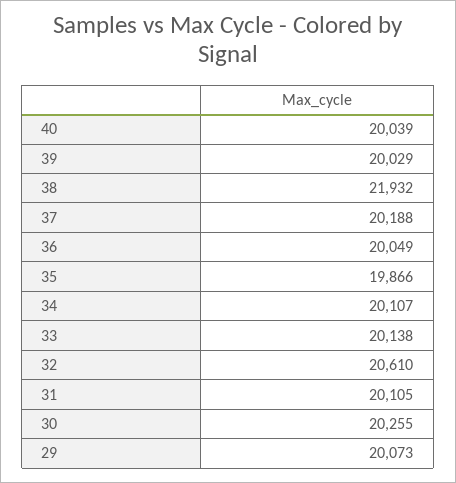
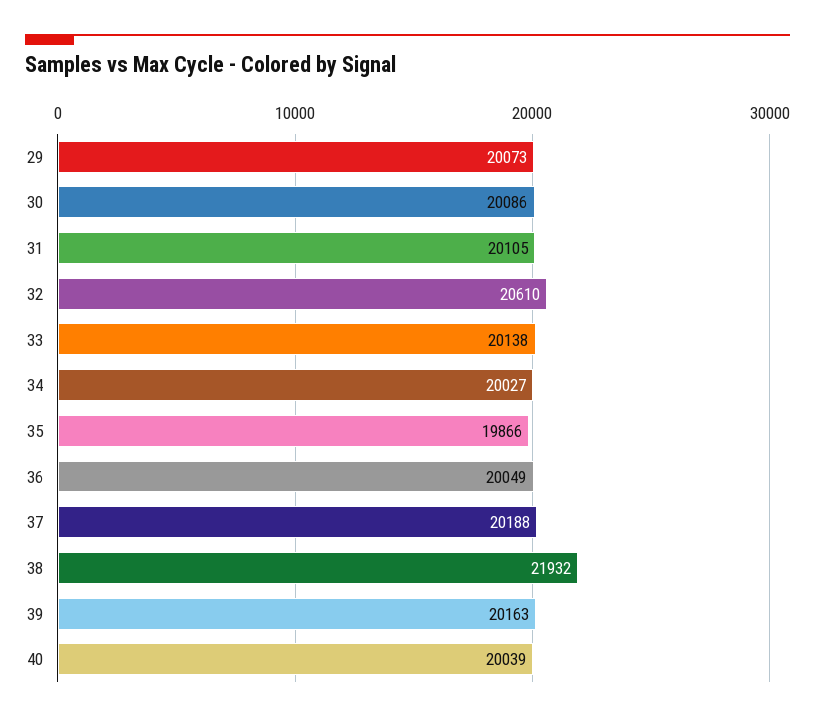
39: 20029 -> 20163
34: 20107 -> 20027
30: 20255 -> 20086

